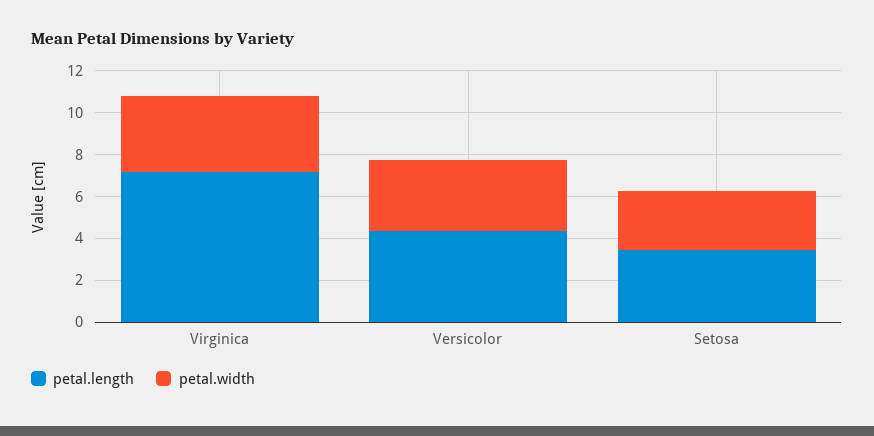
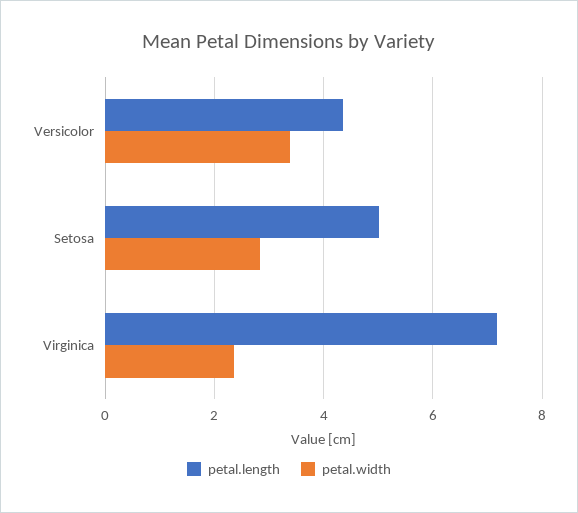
petal.width, Virginica: 3.5 -> 2.4
petal.length, Setosa: 3.5 -> 5

